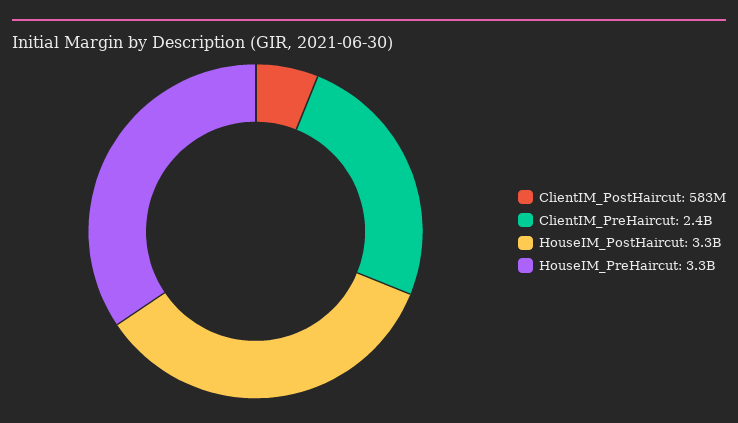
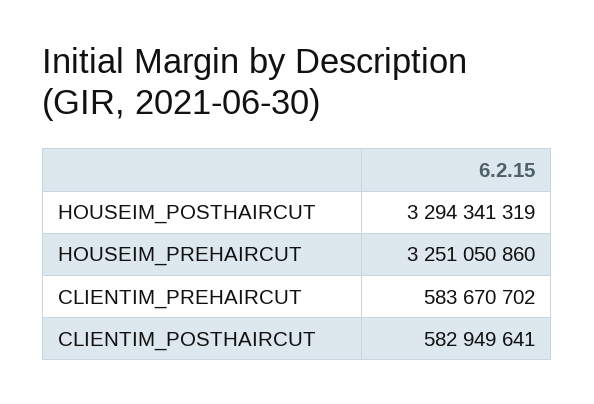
ClientIM_PreHaircut: 2400000000 -> 583670702

